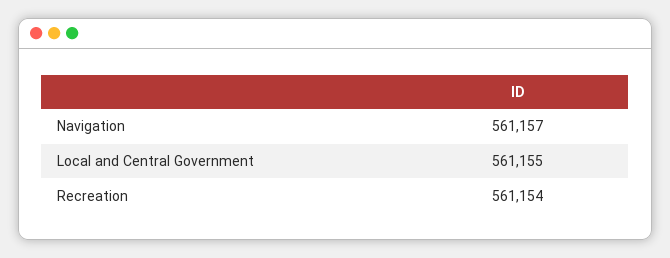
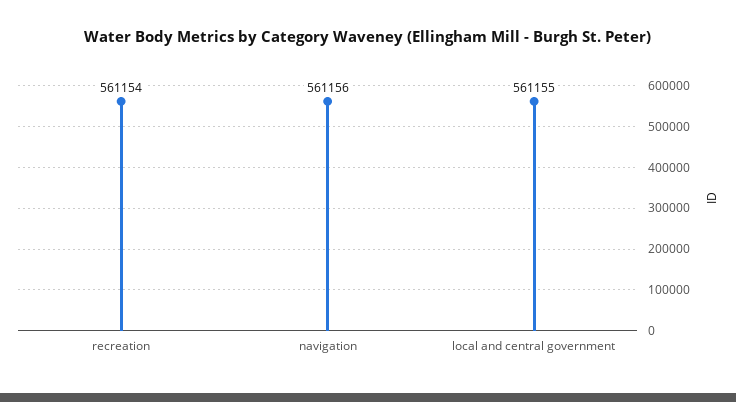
Navigation: 561157 -> 561156

